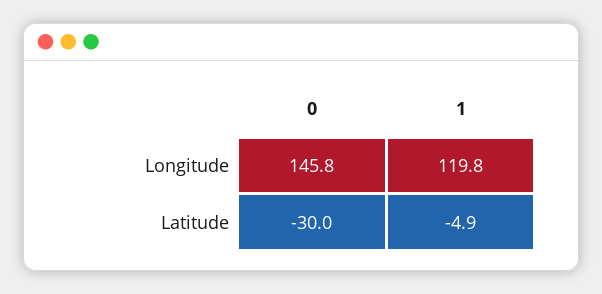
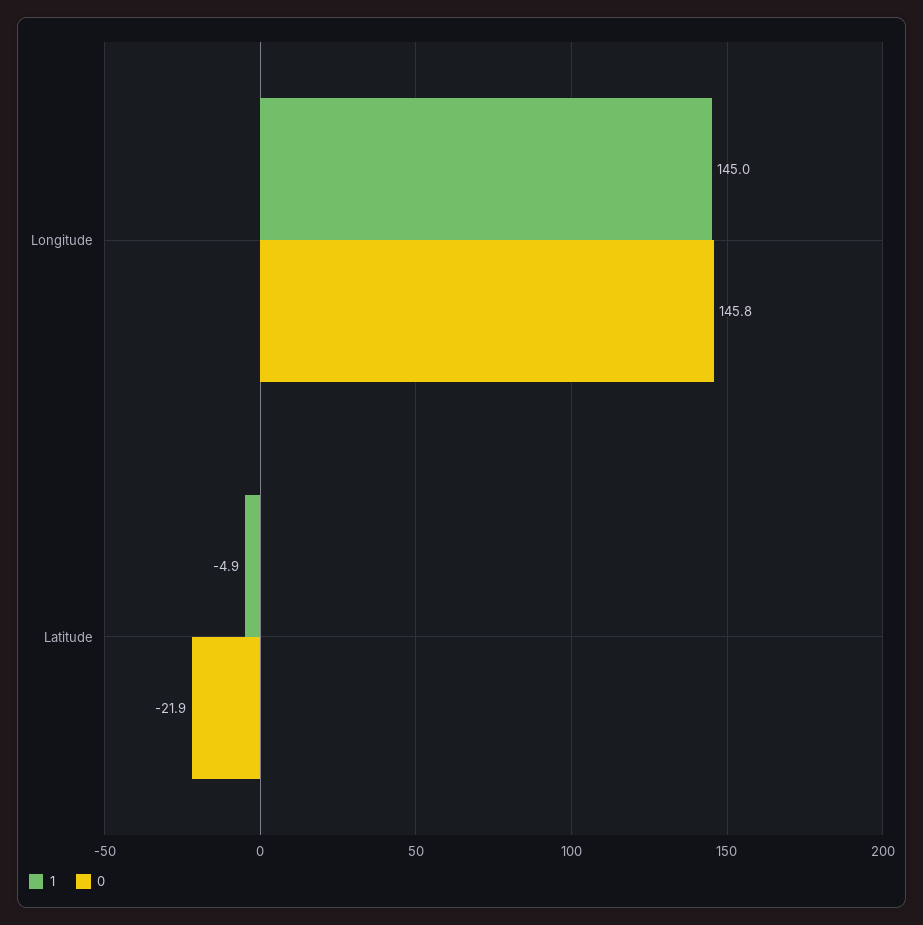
1, Longitude: 119.8 -> 145
0, Latitude: -30 -> -21.9

